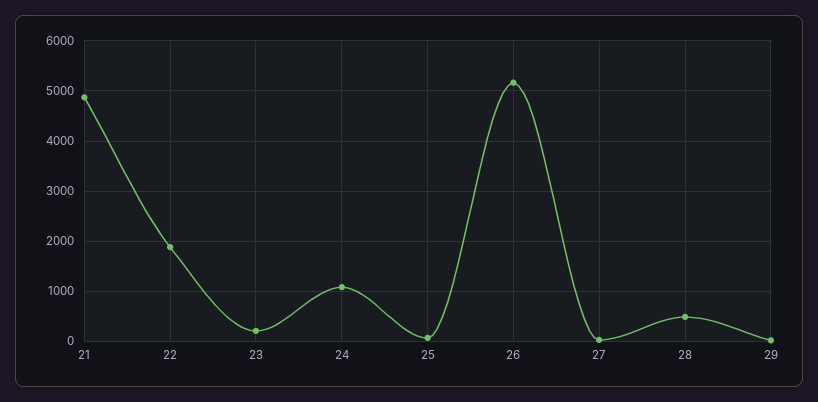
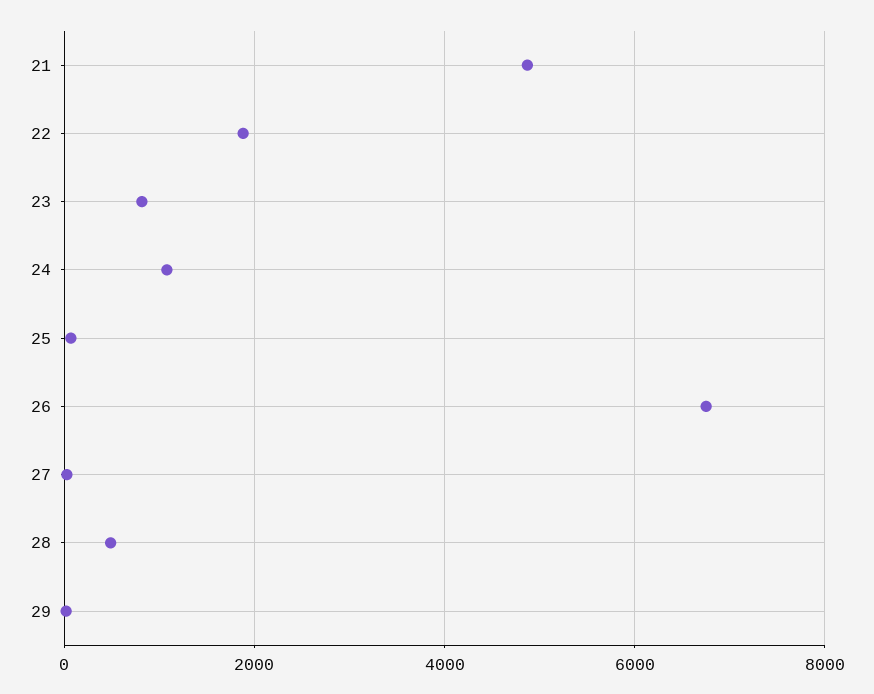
23: 200 -> 800
26: 5200 -> 6800

